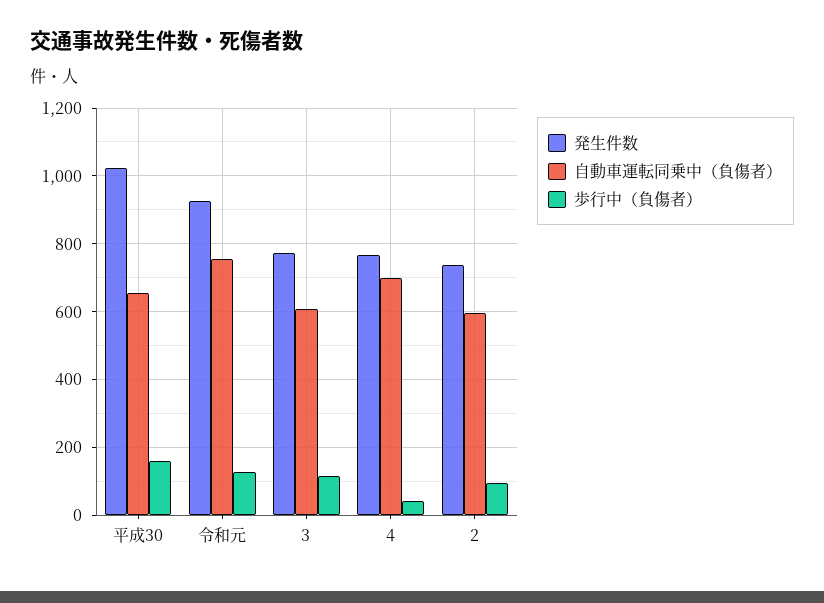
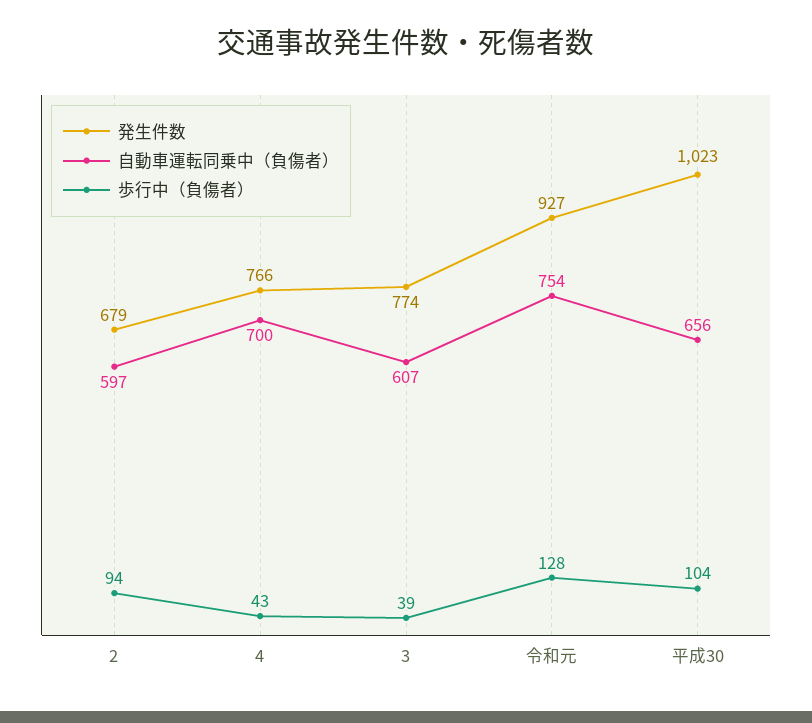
歩行中（負傷者）, 平成30: 160 -> 104
歩行中（負傷者）, 3: 120 -> 39
発生件数, 2: 740 -> 679

